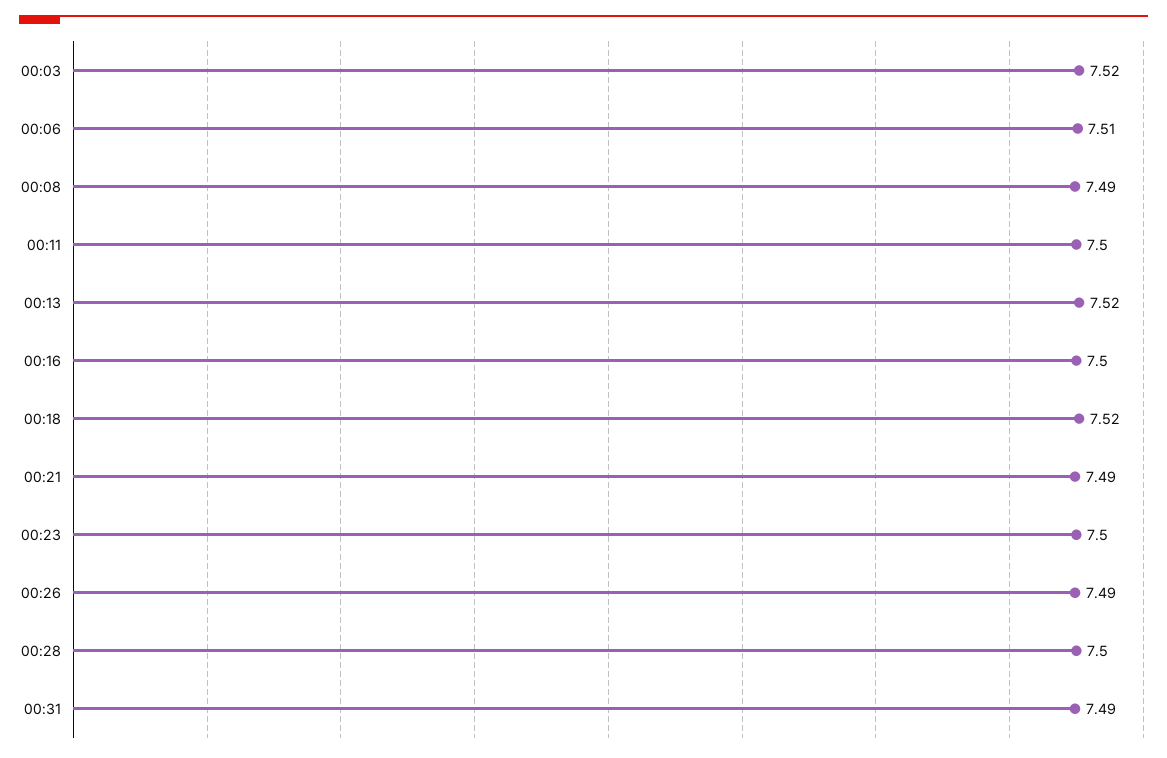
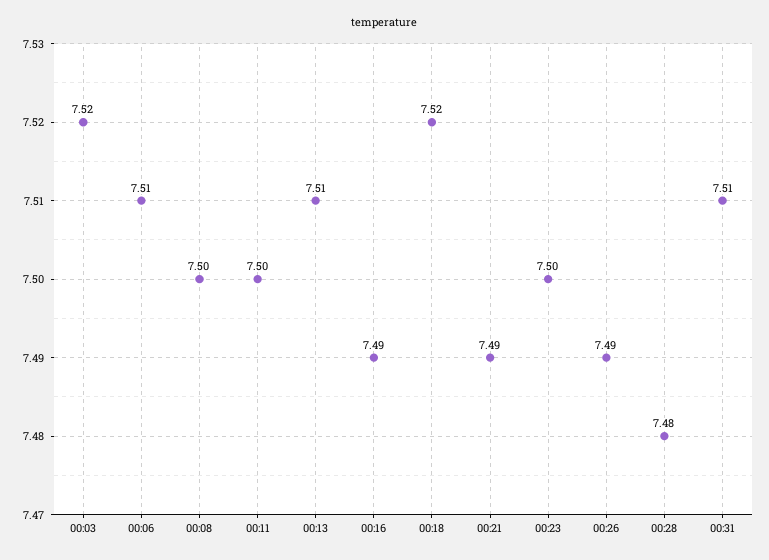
00:08: 7.49 -> 7.5
00:13: 7.52 -> 7.51
00:16: 7.5 -> 7.49
00:28: 7.5 -> 7.48
00:31: 7.49 -> 7.51

